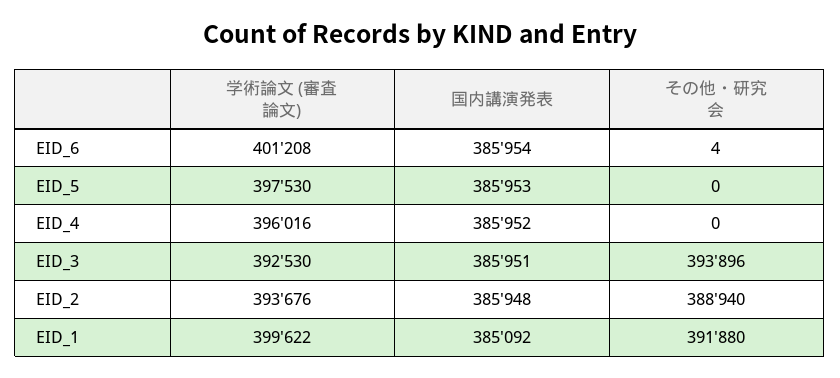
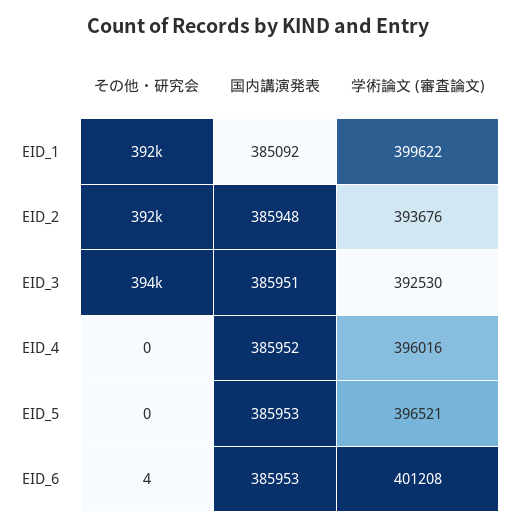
国内講演発表, EID_6: 385954 -> 385953
学術論文 (審査論文), EID_5: 397530 -> 396521
その他・研究会, EID_2: 388940 -> 392000

